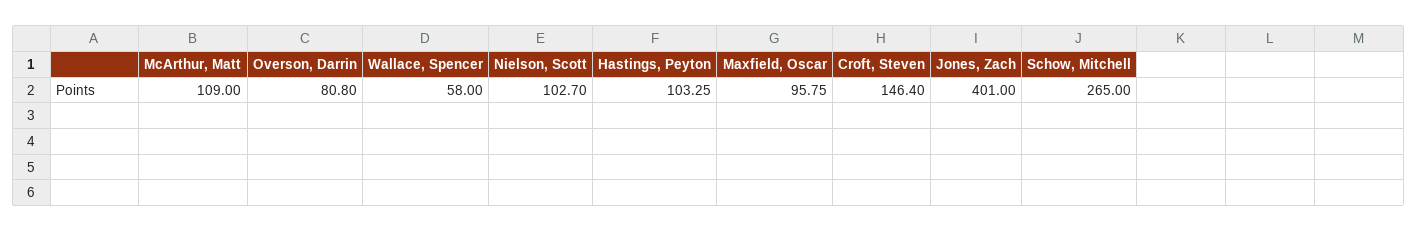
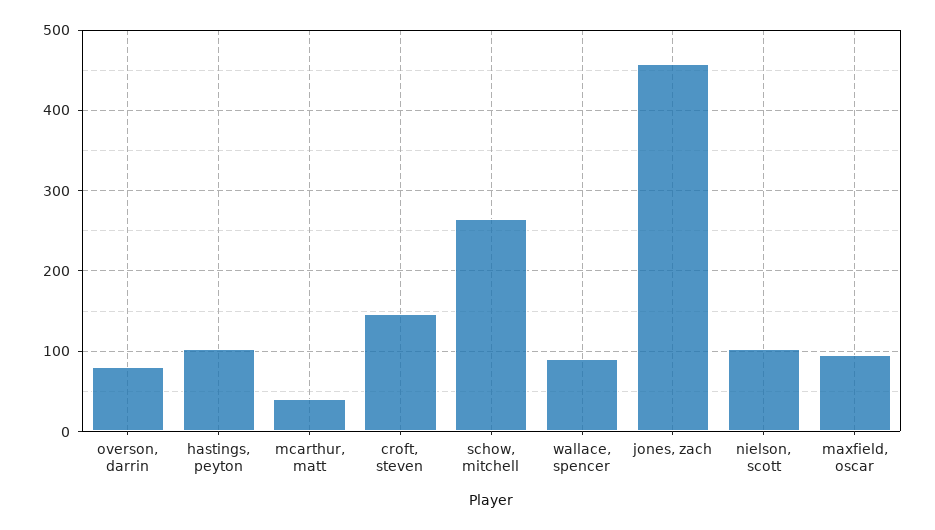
McArthur, Matt: 109 -> 40
Wallace, Spencer: 58 -> 90
Jones, Zach: 401 -> 460

